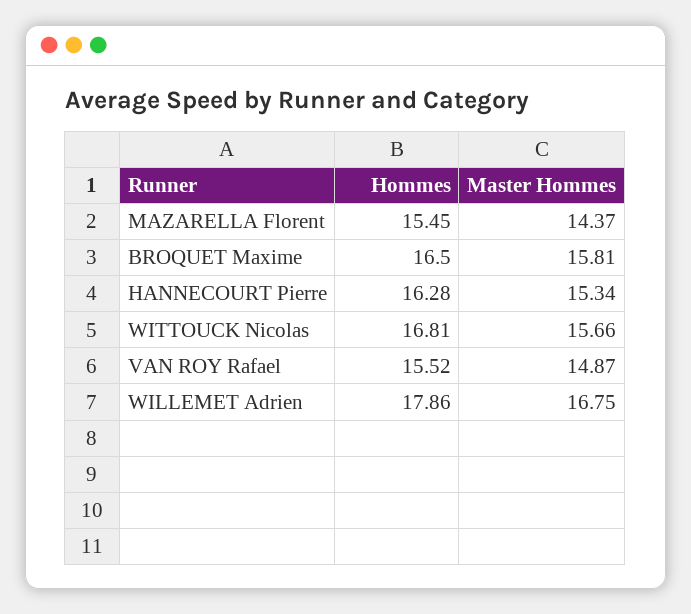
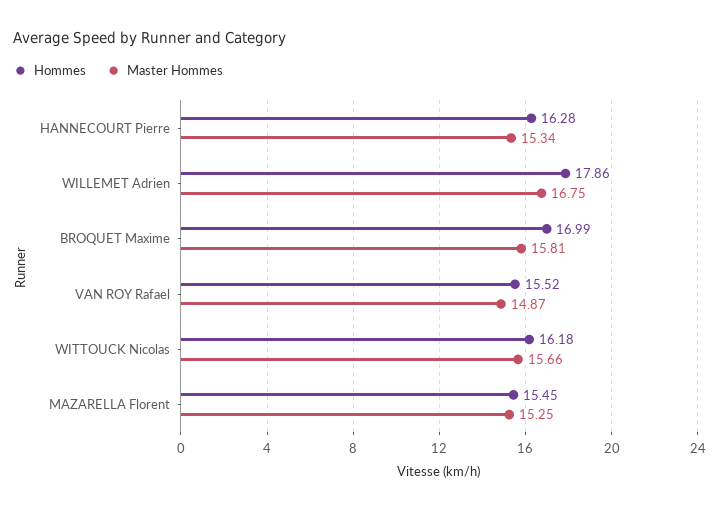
Master Hommes, MAZARELLA Florent: 14.37 -> 15.25
Hommes, BROQUET Maxime: 16.5 -> 16.99
Hommes, WITTOUCK Nicolas: 16.81 -> 16.18

